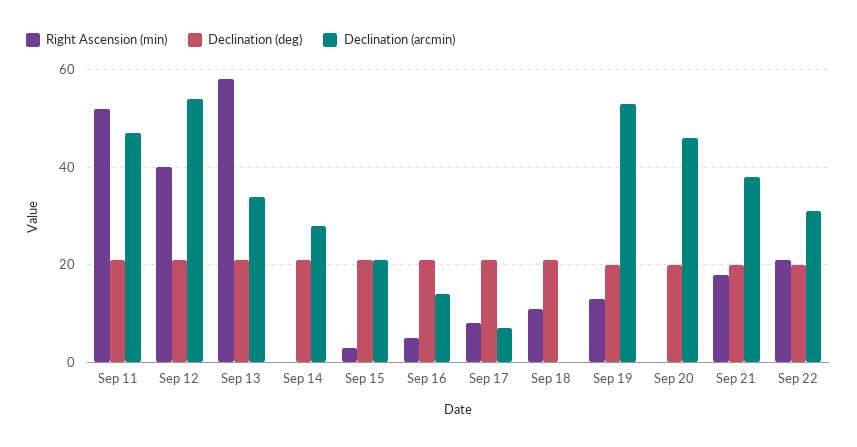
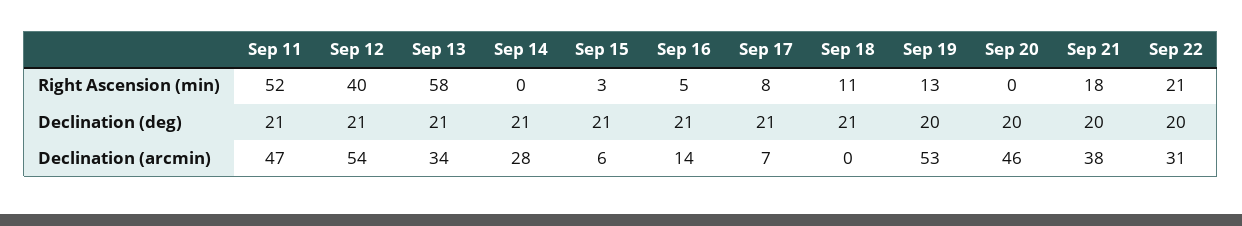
Declination (arcmin), Sep 15: 20 -> 6

